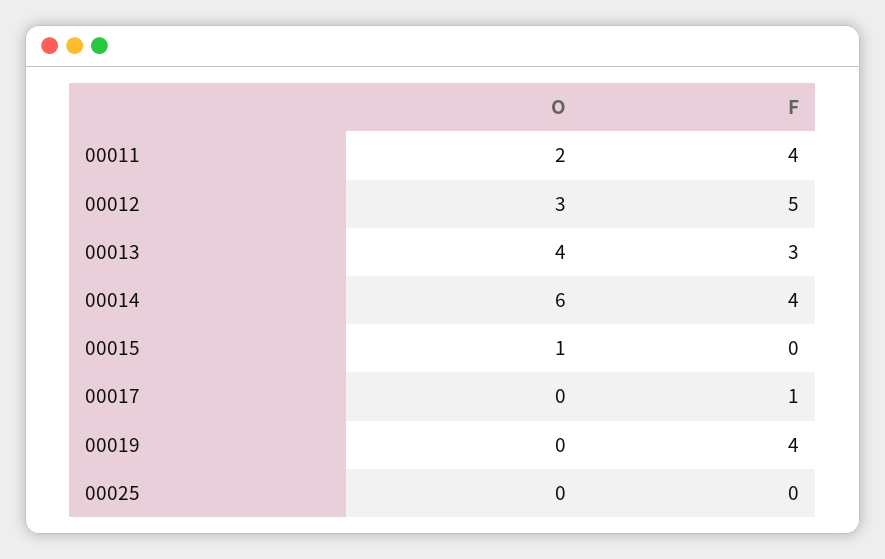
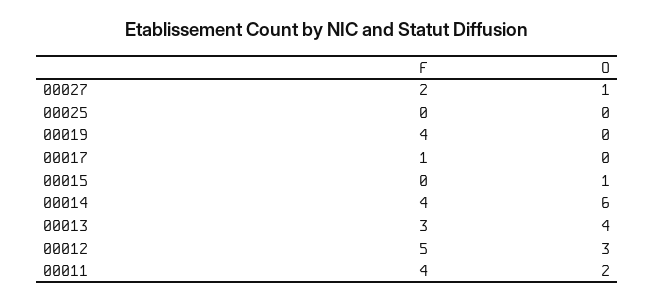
F, 00027: none -> 2
O, 00027: none -> 1

